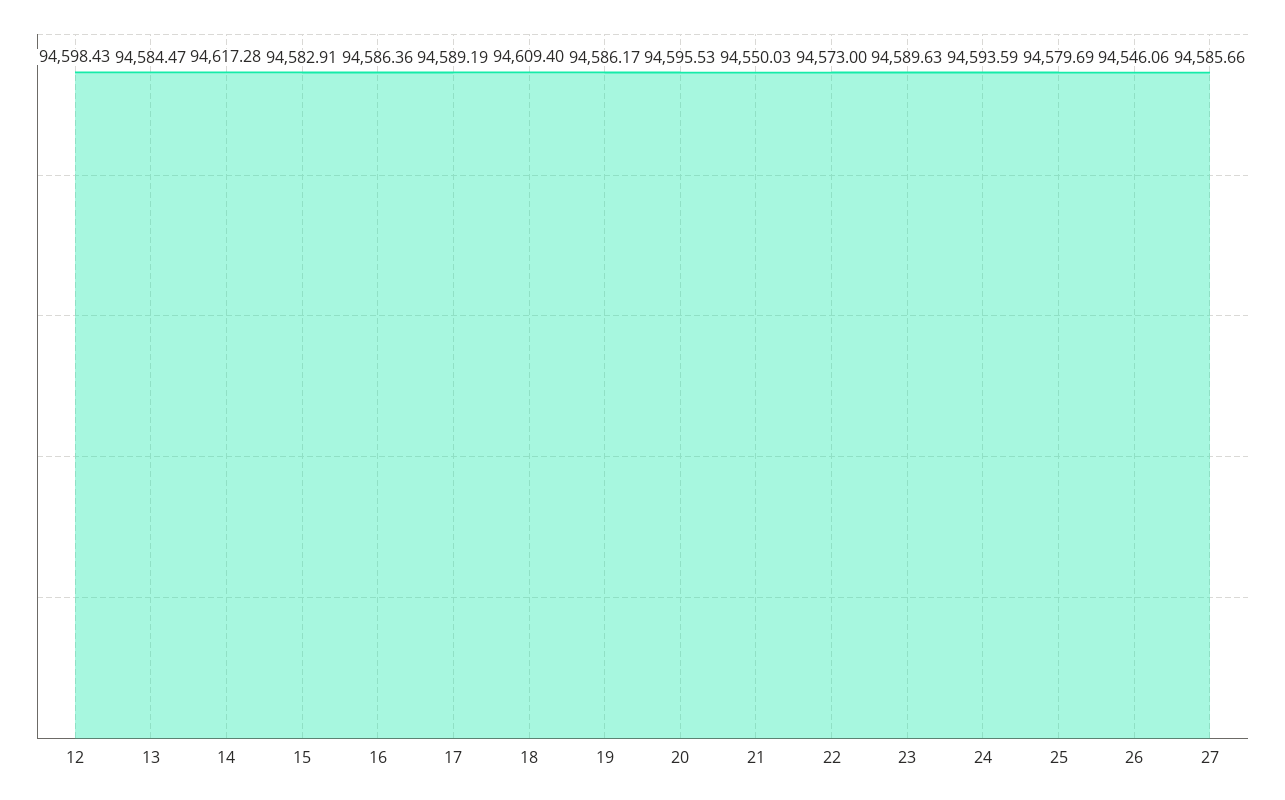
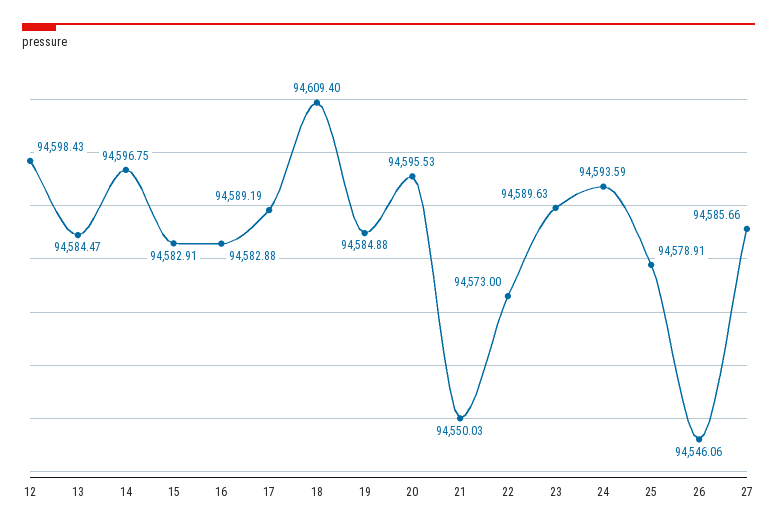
14: 94617.28 -> 94596.75
16: 94586.36 -> 94582.88
19: 94586.17 -> 94584.88
25: 94579.69 -> 94578.91

